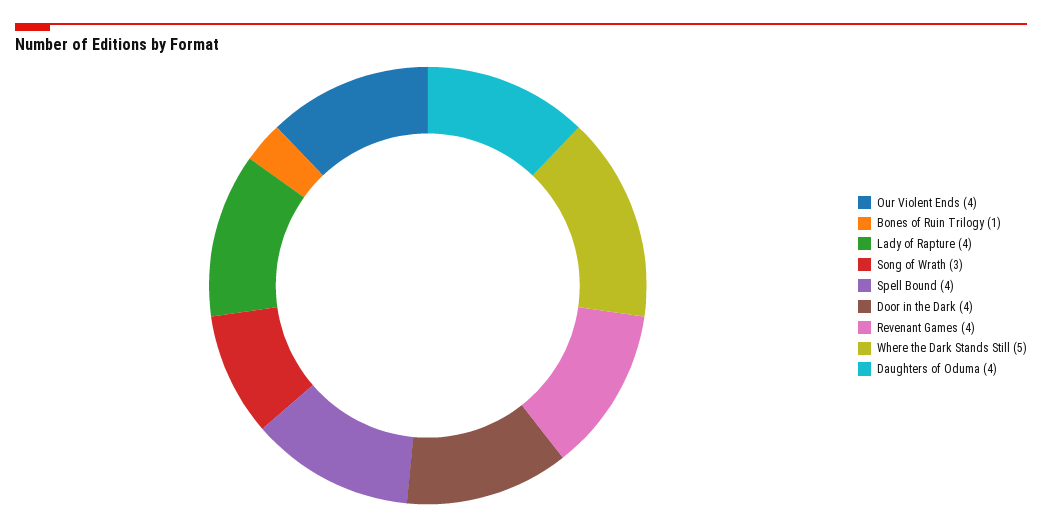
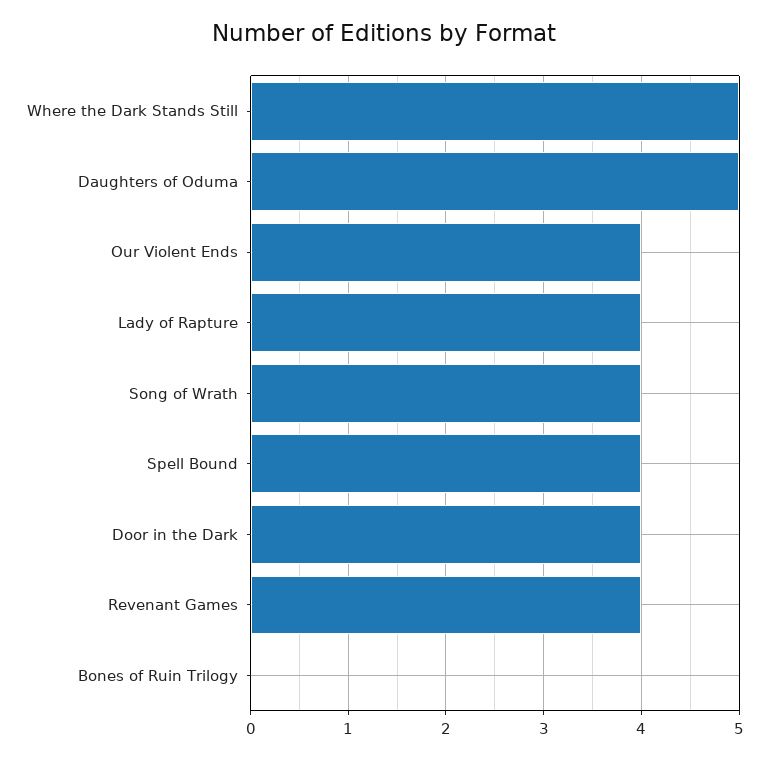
Bones of Ruin Trilogy: 1 -> 0
Song of Wrath: 3 -> 4
Daughters of Oduma: 4 -> 5

